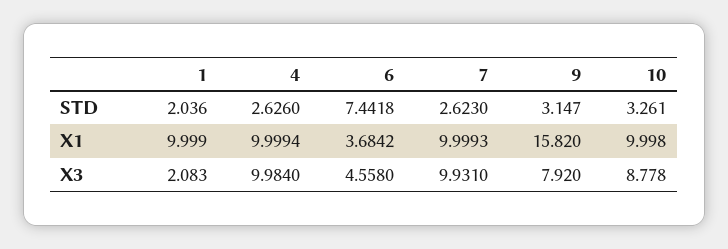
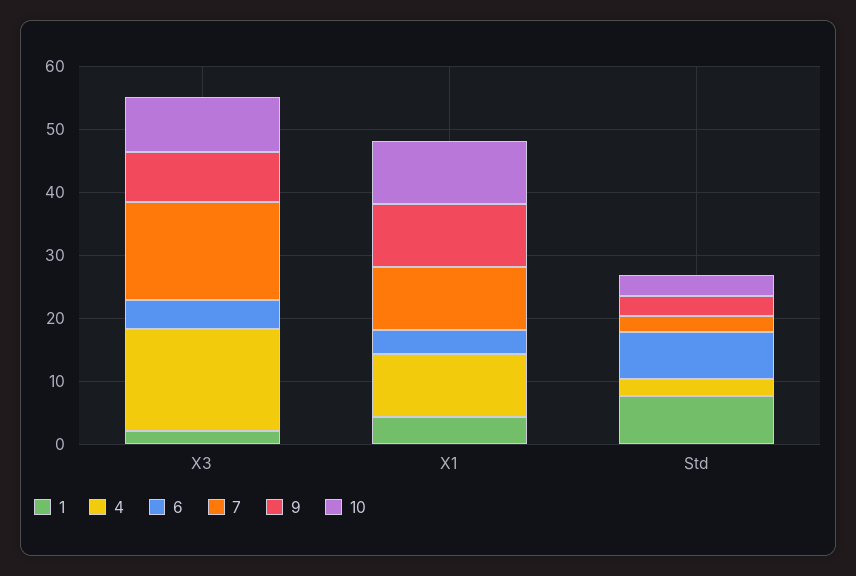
1, STD: 2.036 -> 8
1, X1: 9.999 -> 4
9, X1: 15.82 -> 10
4, X3: 9.984 -> 16
7, X3: 9.931 -> 16

